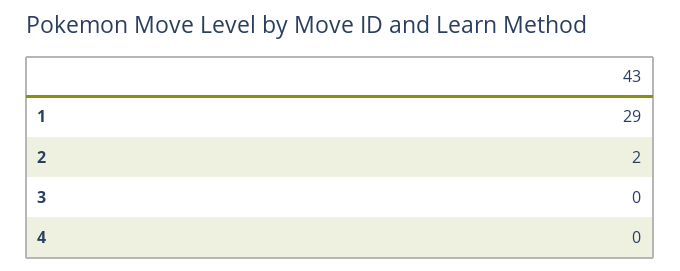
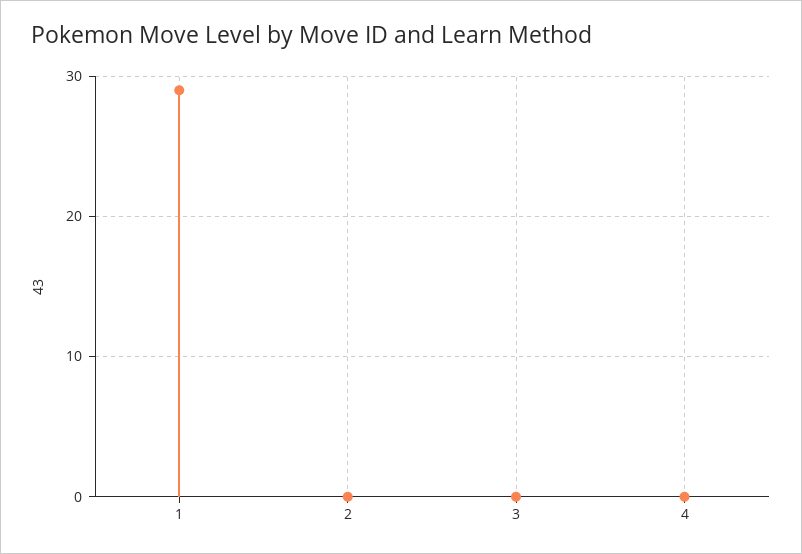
2: 2 -> 0

